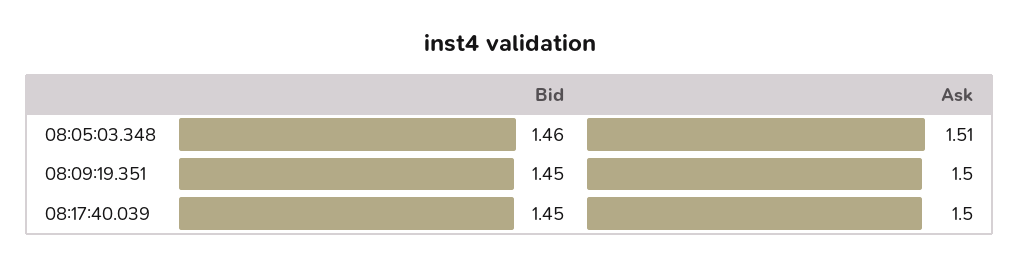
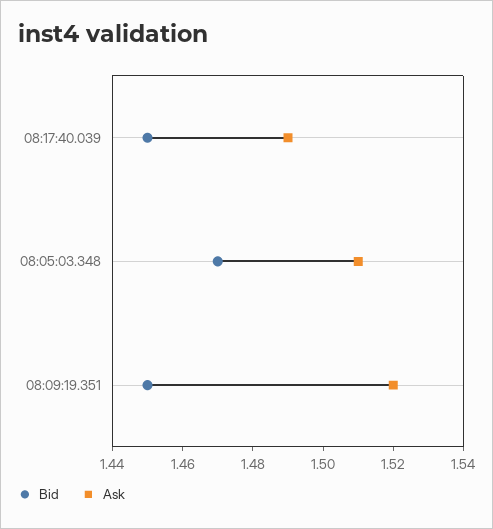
Bid, 08:05:03.348: 1.46 -> 1.47
Ask, 08:09:19.351: 1.5 -> 1.52
Ask, 08:17:40.039: 1.5 -> 1.49

